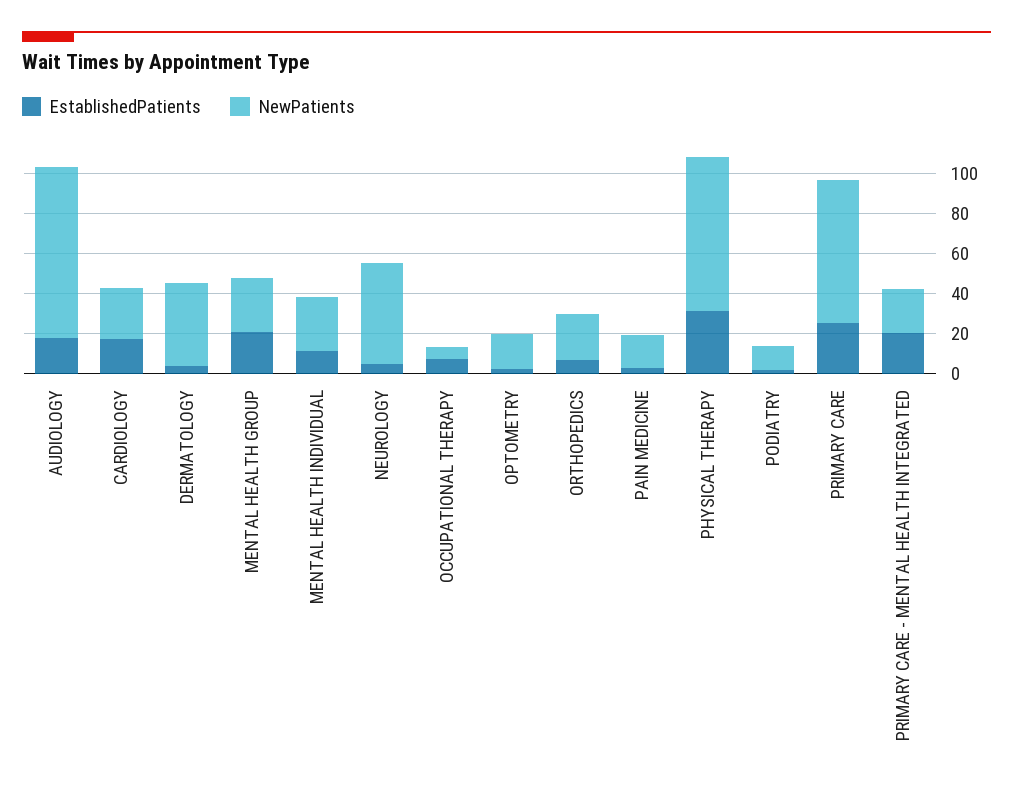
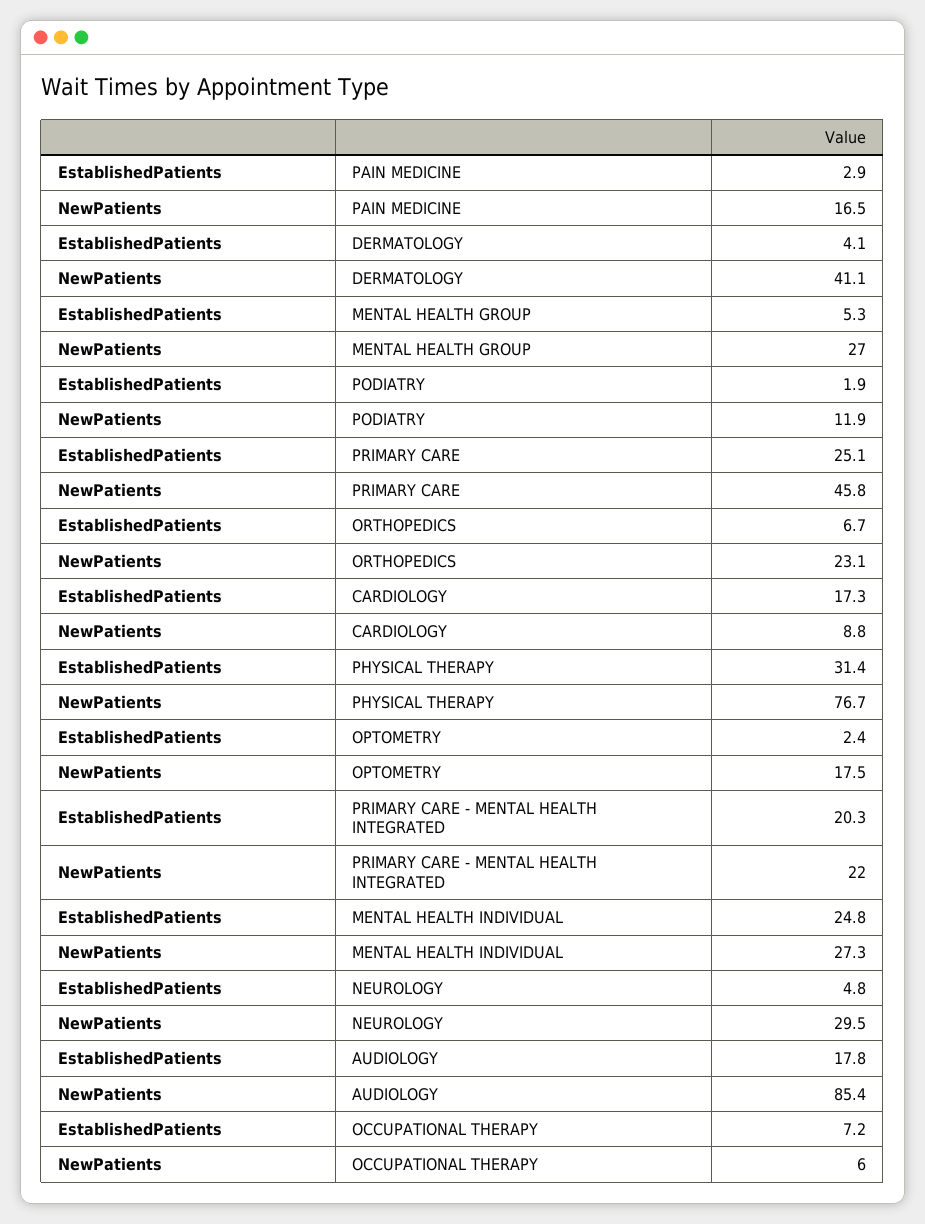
NewPatients, CARDIOLOGY: 25 -> 8.8
EstablishedPatients, MENTAL HEALTH GROUP: 20 -> 5.3
EstablishedPatients, MENTAL HEALTH INDIVIDUAL: 10 -> 24.8
NewPatients, NEUROLOGY: 50 -> 29.5
NewPatients, PRIMARY CARE: 70 -> 45.8

